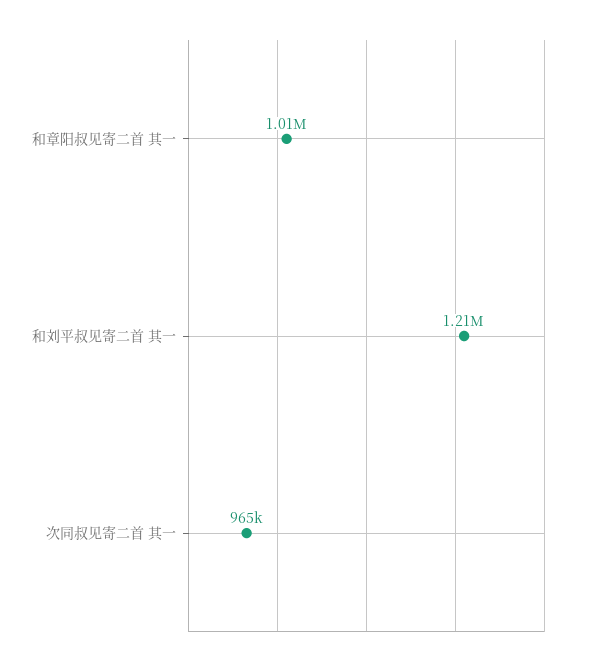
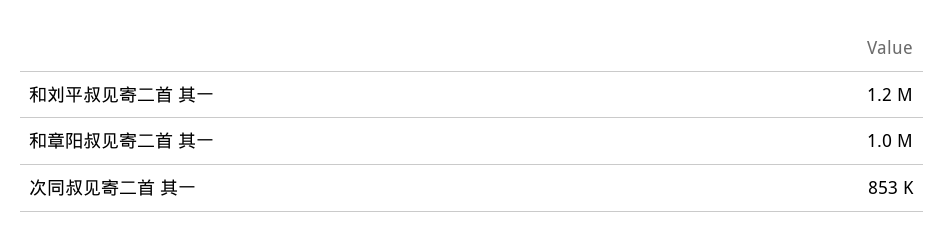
次同叔见寄二首 其一: 965000 -> 853000

